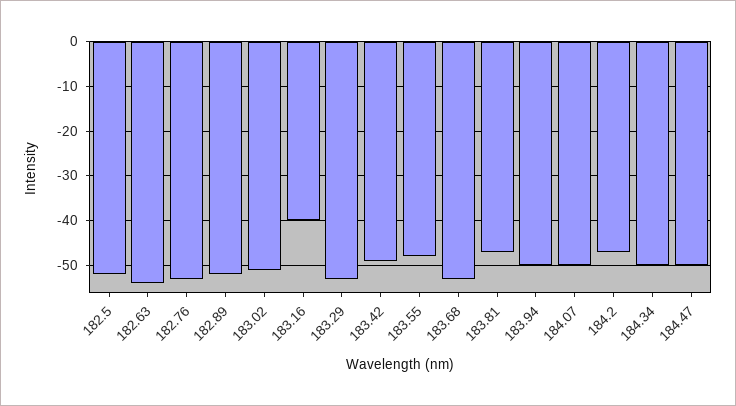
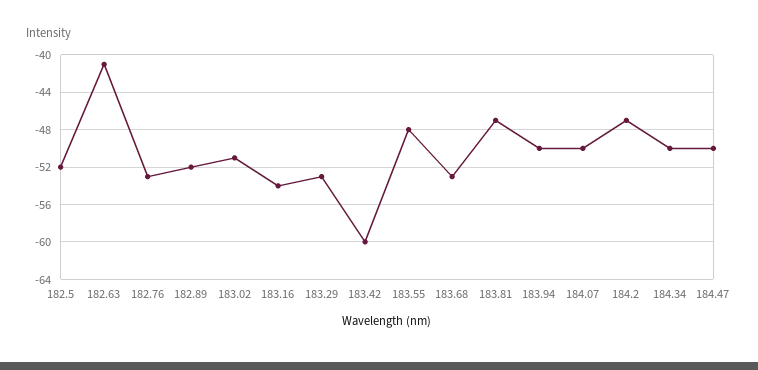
182.63: -55 -> -41
183.16: -40 -> -54
183.42: -50 -> -60

